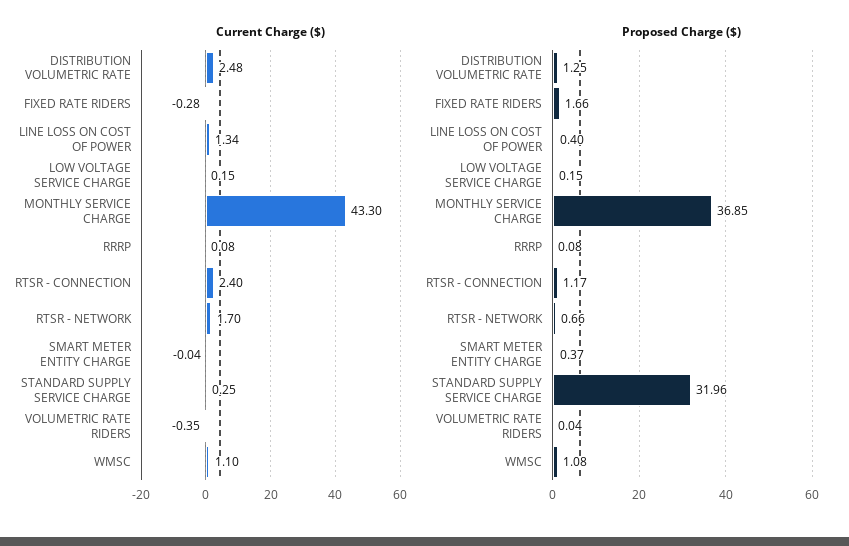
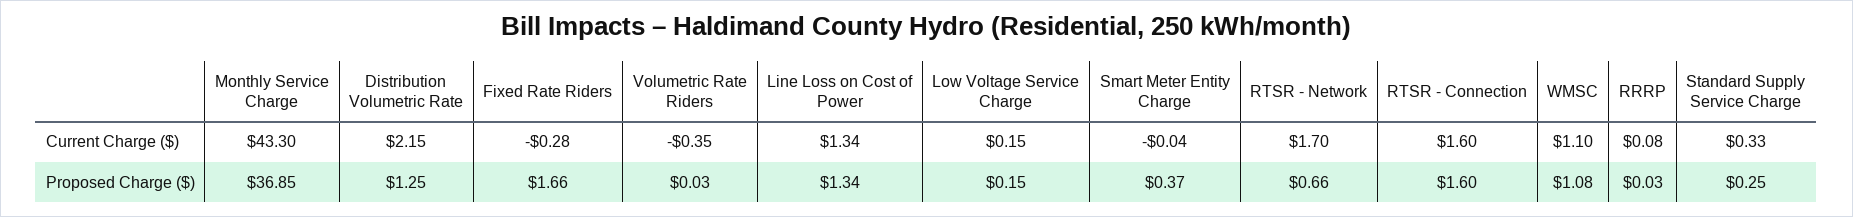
Current Charge ($), DISTRIBUTION VOLUMETRIC RATE: 2.48 -> 2.15
Current Charge ($), RTSR - CONNECTION: 2.4 -> 1.6
Current Charge ($), STANDARD SUPPLY SERVICE CHARGE: 0.25 -> 0.33
Proposed Charge ($), LINE LOSS ON COST OF POWER: 0.4 -> 1.34
Proposed Charge ($), RRRP: 0.08 -> 0.03
Proposed Charge ($), RTSR - CONNECTION: 1.17 -> 1.6
Proposed Charge ($), STANDARD SUPPLY SERVICE CHARGE: 31.96 -> 0.25
Proposed Charge ($), VOLUMETRIC RATE RIDERS: 0.04 -> 0.03

